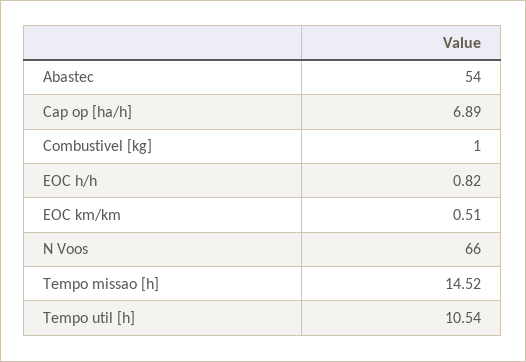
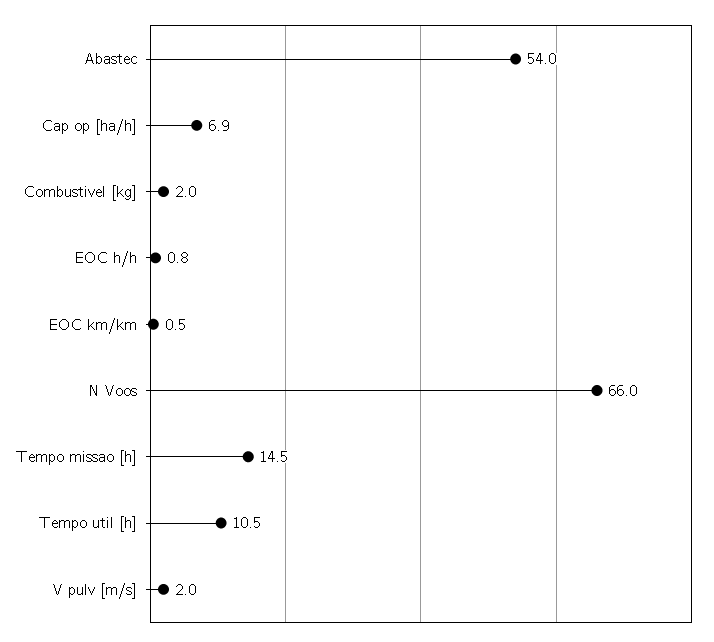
Combustivel [kg]: 1 -> 2
V pulv [m/s]: none -> 2

